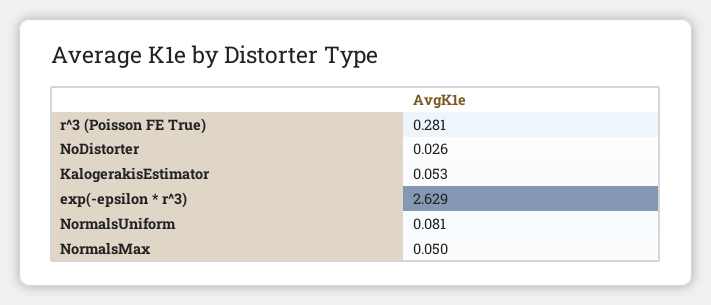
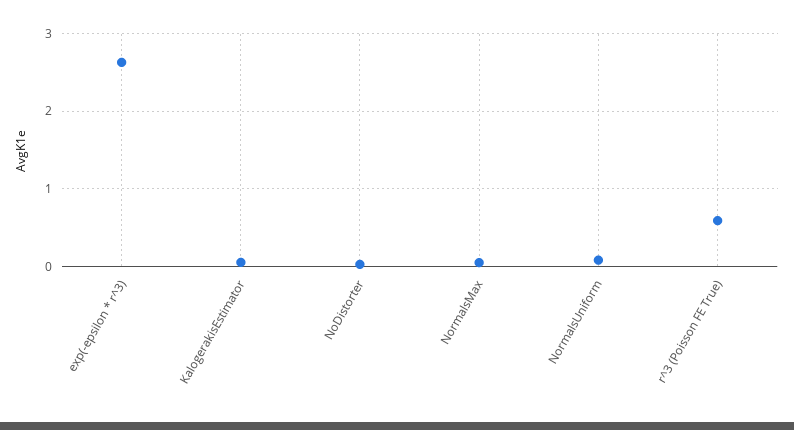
r^3 (Poisson FE True): 0.281 -> 0.6

